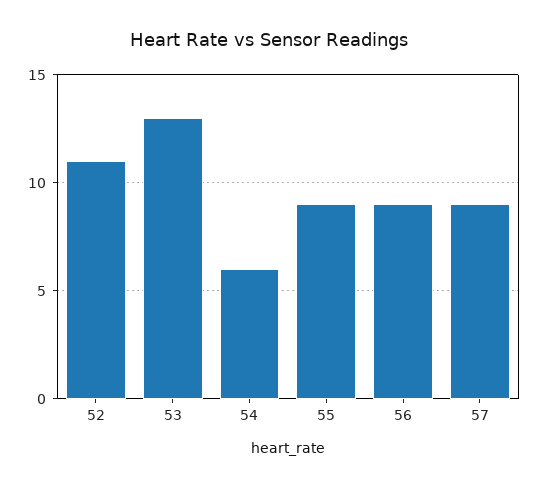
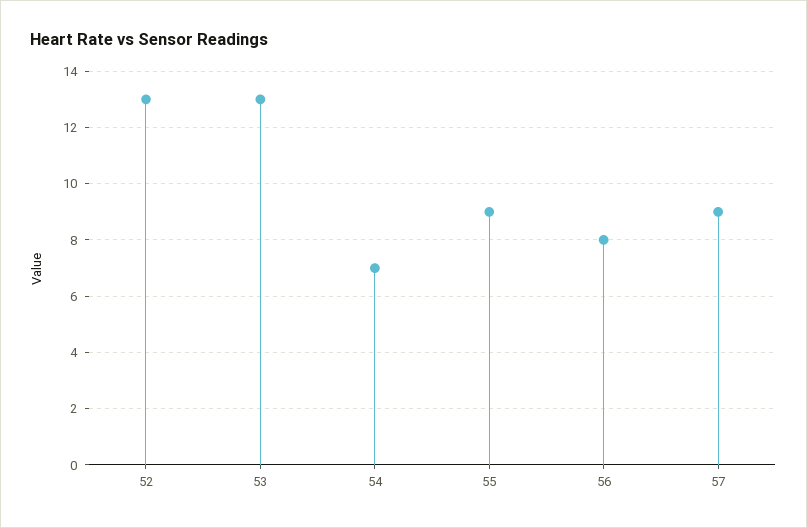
52: 11 -> 13
54: 6 -> 7
56: 9 -> 8

